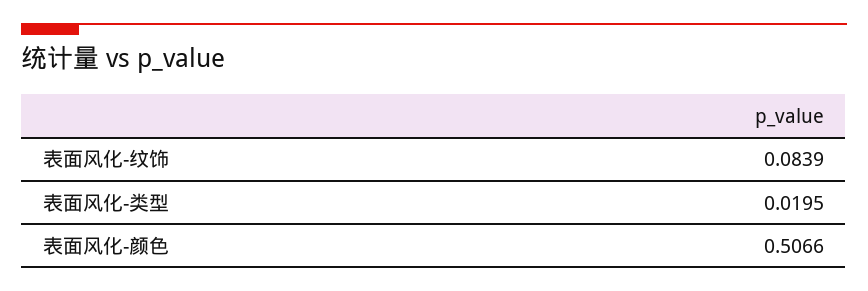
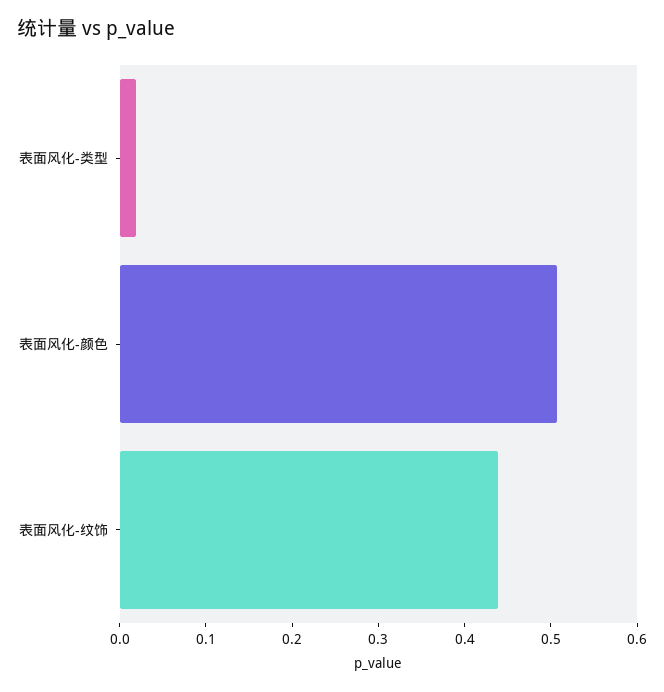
表面风化-纹饰: 0.0839 -> 0.44

